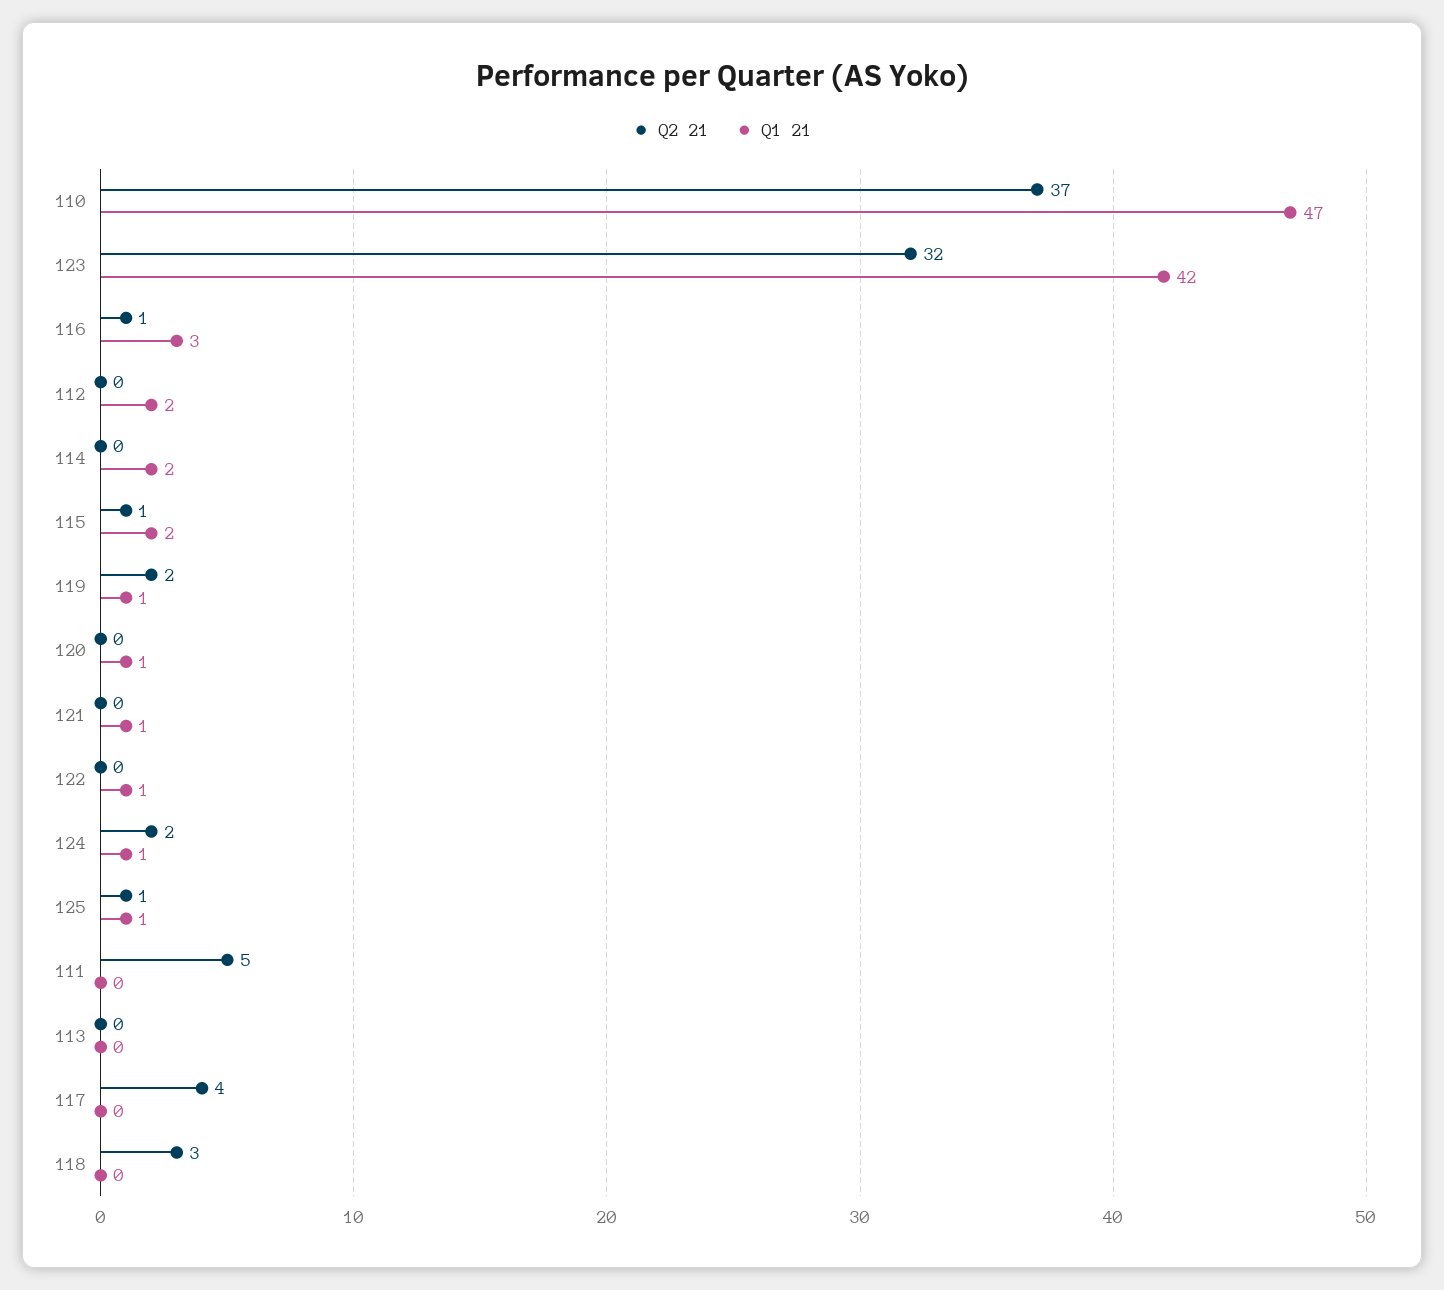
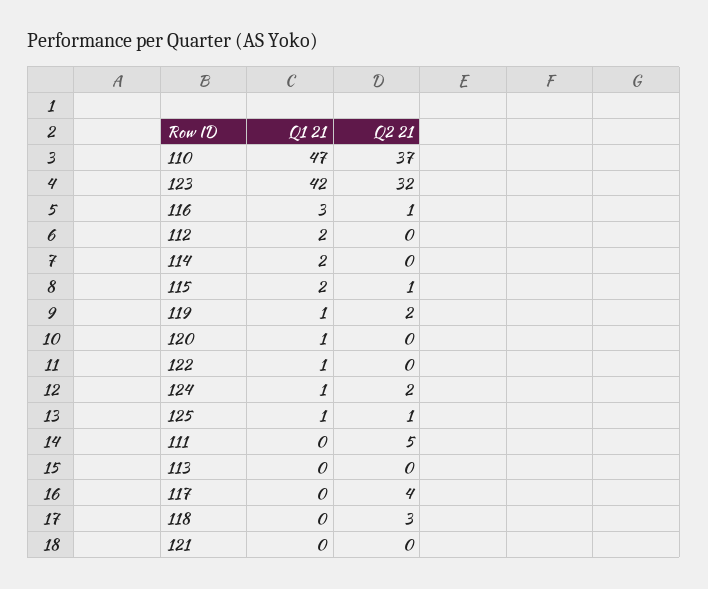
Q1 21, 121: 1 -> 0

